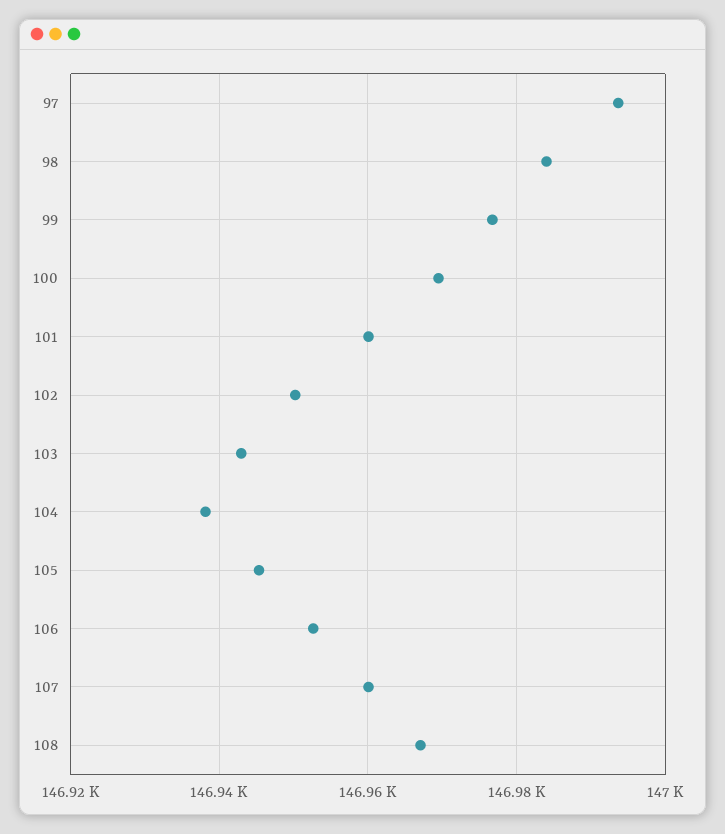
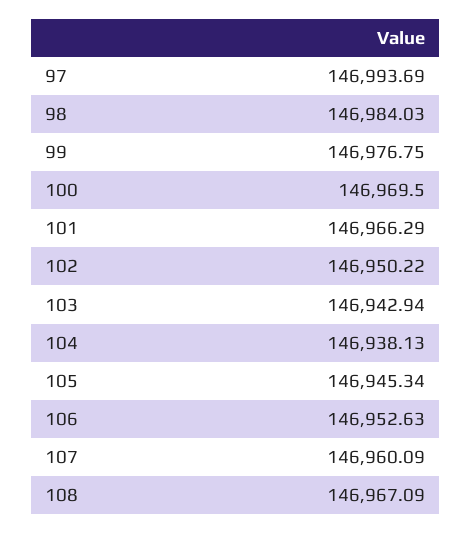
101: 146960 -> 146966.29

